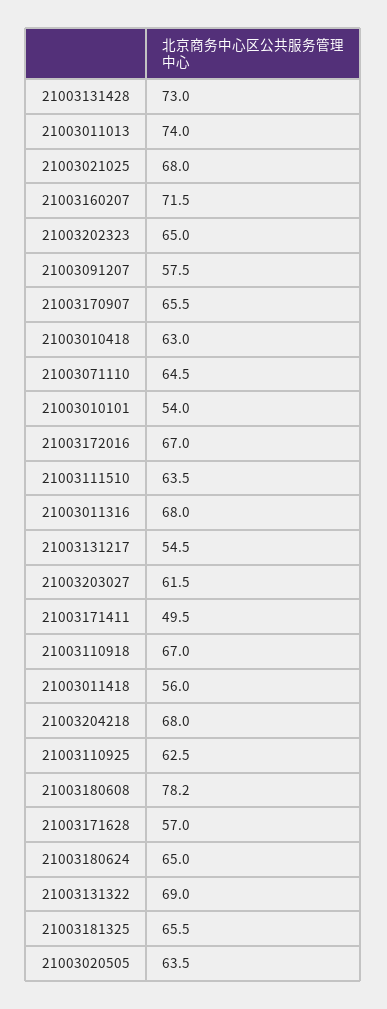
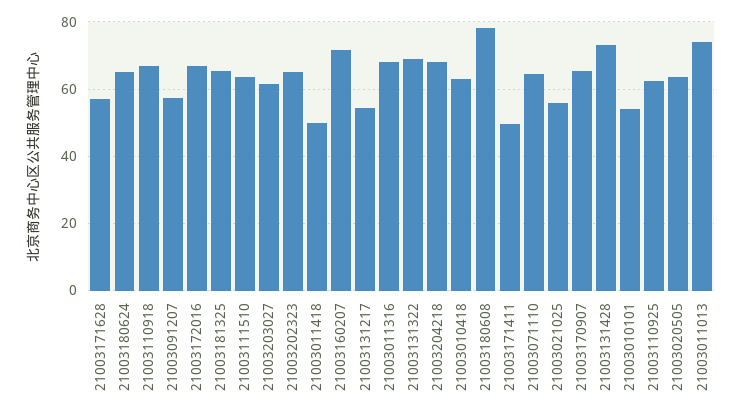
21003021025: 68 -> 56
21003011418: 56 -> 50

